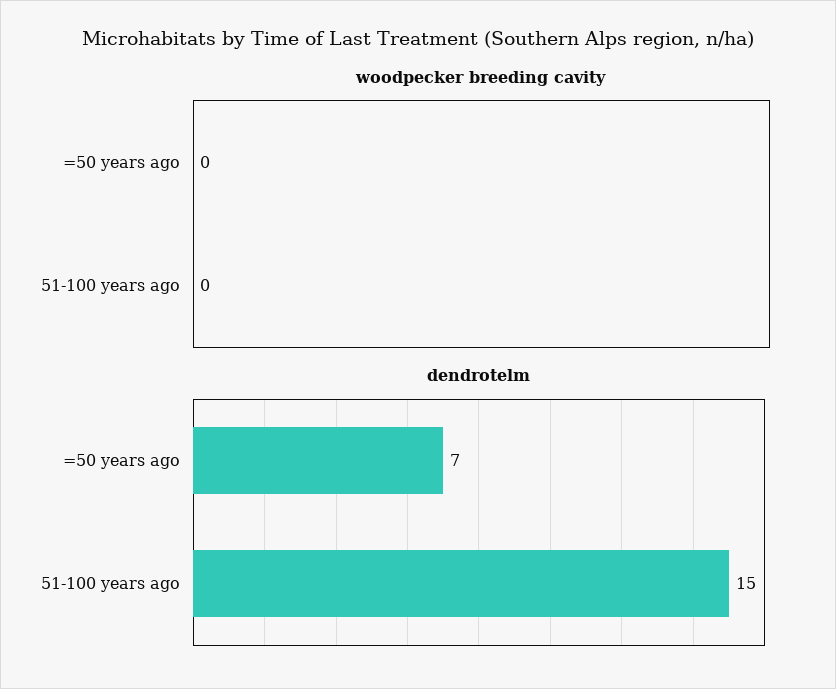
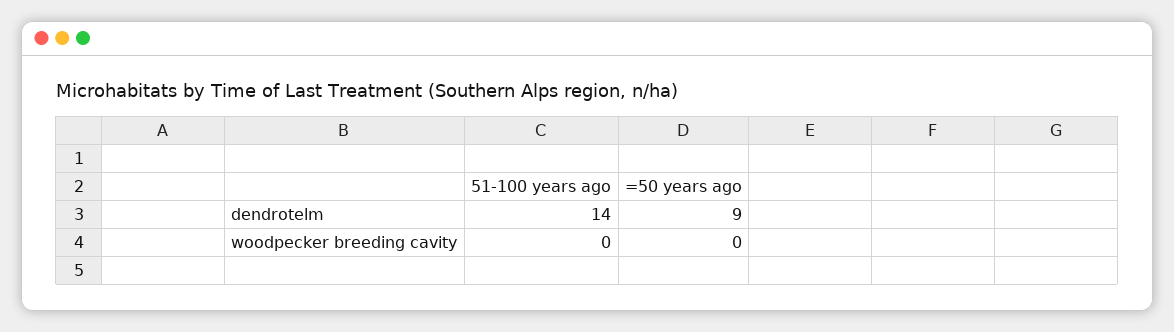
dendrotelm, =50 years ago: 7 -> 9
dendrotelm, 51-100 years ago: 15 -> 14

